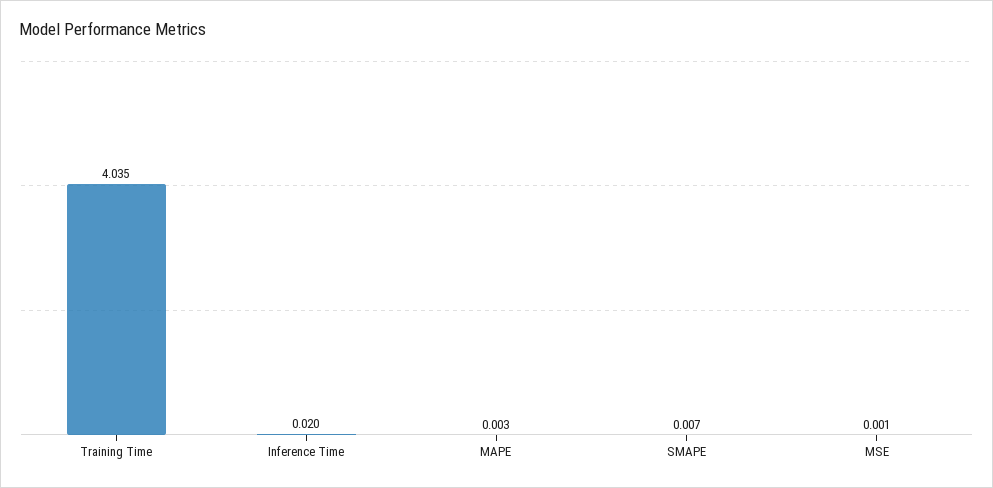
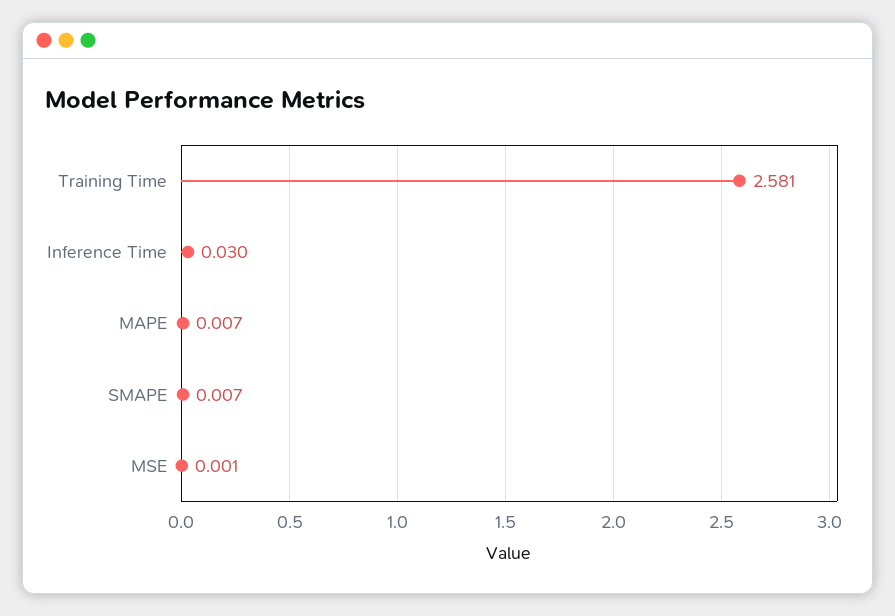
Training Time: 4.035 -> 2.581
Inference Time: 0.02 -> 0.03
MAPE: 0.003 -> 0.007

